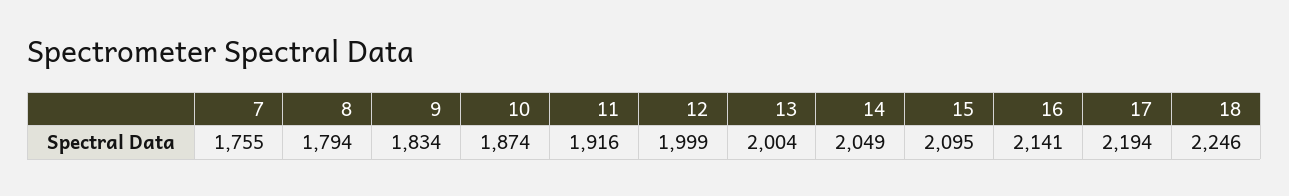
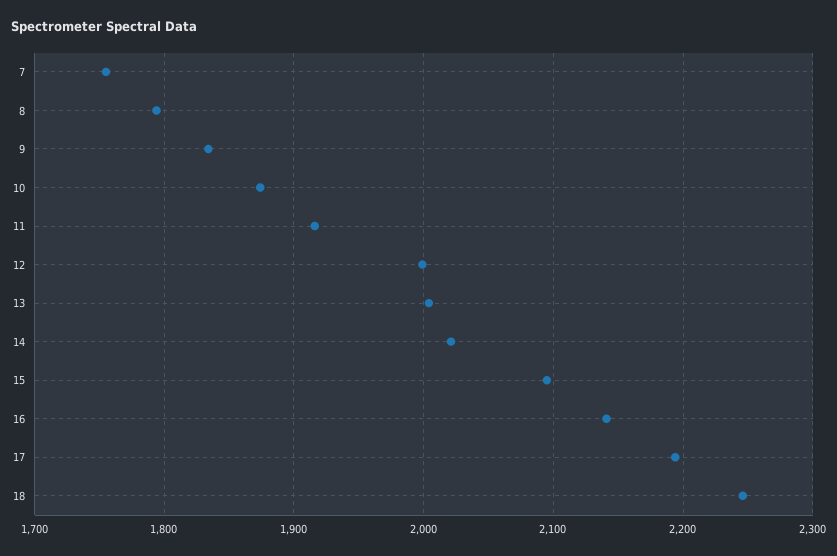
14: 2049 -> 2020

